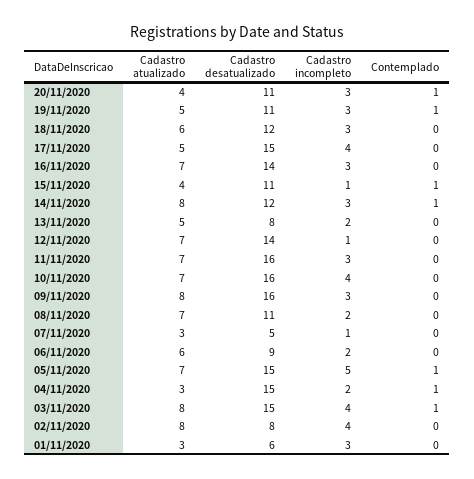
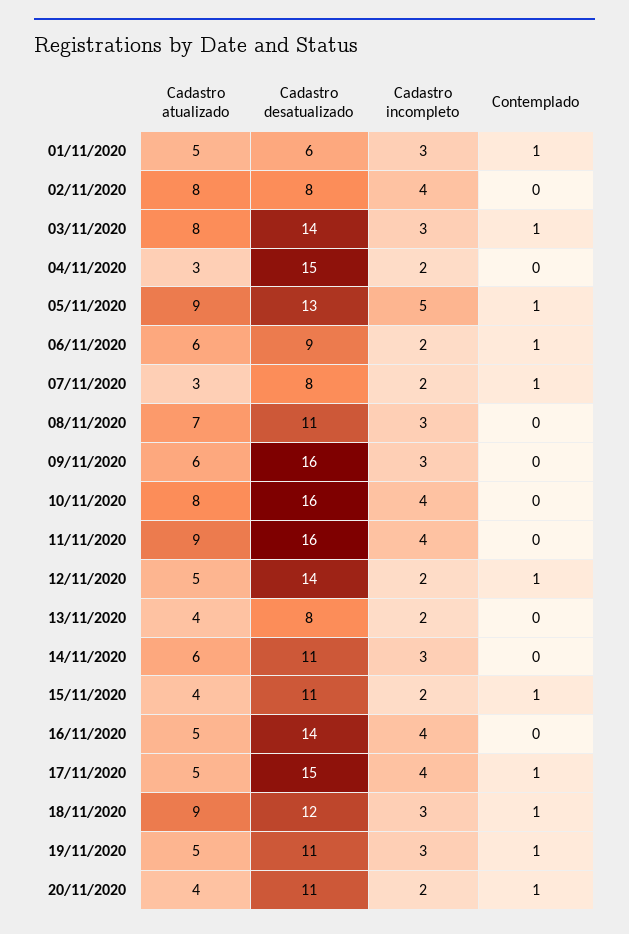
Cadastro incompleto, 20/11/2020: 3 -> 2
Cadastro atualizado, 18/11/2020: 6 -> 9
Contemplado, 18/11/2020: 0 -> 1
Contemplado, 17/11/2020: 0 -> 1
Cadastro atualizado, 16/11/2020: 7 -> 5
Cadastro incompleto, 16/11/2020: 3 -> 4
Cadastro incompleto, 15/11/2020: 1 -> 2
Cadastro atualizado, 14/11/2020: 8 -> 6
Cadastro desatualizado, 14/11/2020: 12 -> 11
Contemplado, 14/11/2020: 1 -> 0
Cadastro atualizado, 13/11/2020: 5 -> 4
Cadastro atualizado, 12/11/2020: 7 -> 5
Cadastro incompleto, 12/11/2020: 1 -> 2
Contemplado, 12/11/2020: 0 -> 1
Cadastro atualizado, 11/11/2020: 7 -> 9
Cadastro incompleto, 11/11/2020: 3 -> 4
Cadastro atualizado, 10/11/2020: 7 -> 8
Cadastro atualizado, 09/11/2020: 8 -> 6
Cadastro incompleto, 08/11/2020: 2 -> 3
Cadastro desatualizado, 07/11/2020: 5 -> 8
Cadastro incompleto, 07/11/2020: 1 -> 2
Contemplado, 07/11/2020: 0 -> 1
Contemplado, 06/11/2020: 0 -> 1
Cadastro atualizado, 05/11/2020: 7 -> 9
Cadastro desatualizado, 05/11/2020: 15 -> 13
Contemplado, 04/11/2020: 1 -> 0
Cadastro desatualizado, 03/11/2020: 15 -> 14
Cadastro incompleto, 03/11/2020: 4 -> 3
Cadastro atualizado, 01/11/2020: 3 -> 5
Contemplado, 01/11/2020: 0 -> 1

